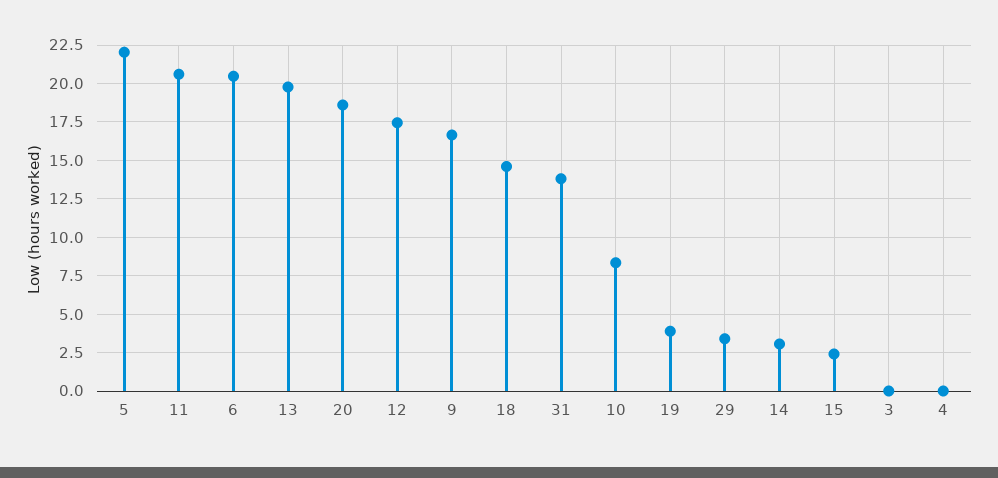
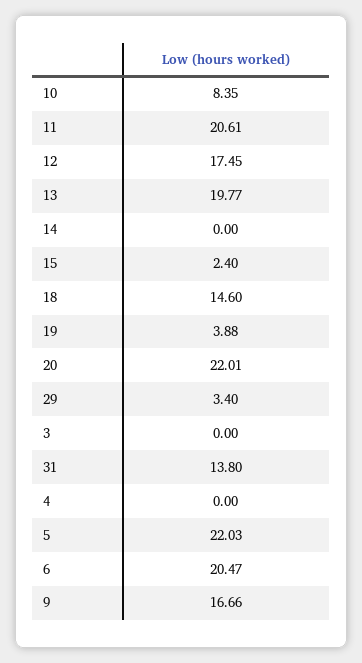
20: 18.5 -> 22.01
14: 3 -> 0

